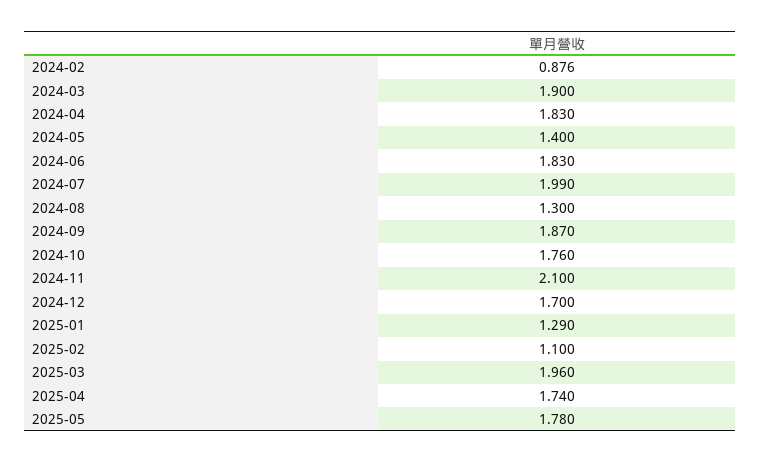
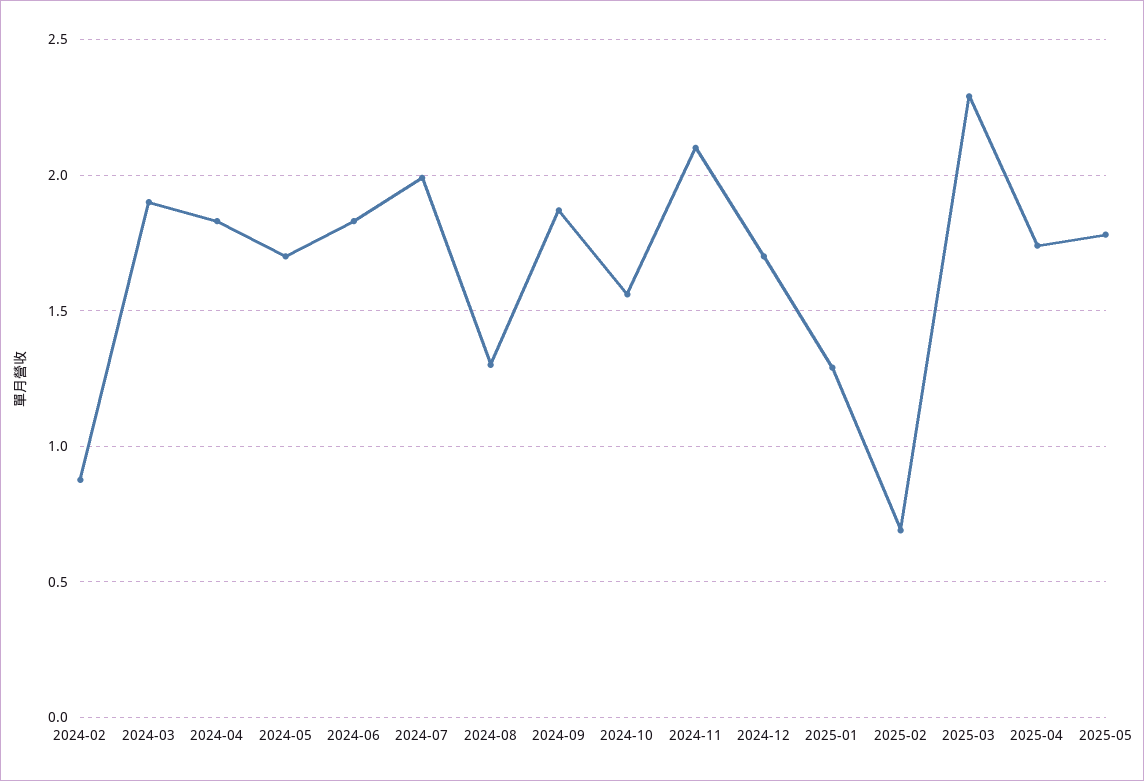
2024-05: 1.4 -> 1.7
2024-10: 1.76 -> 1.55
2025-02: 1.1 -> 0.7
2025-03: 1.96 -> 2.3

